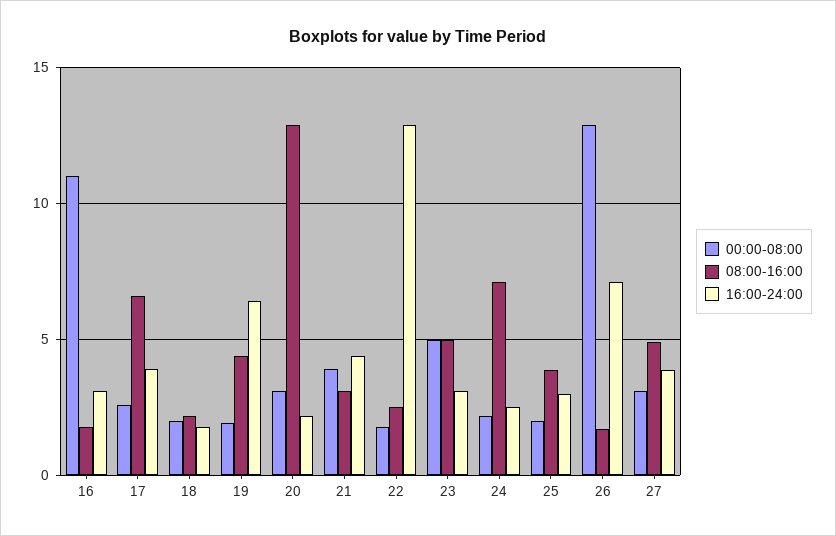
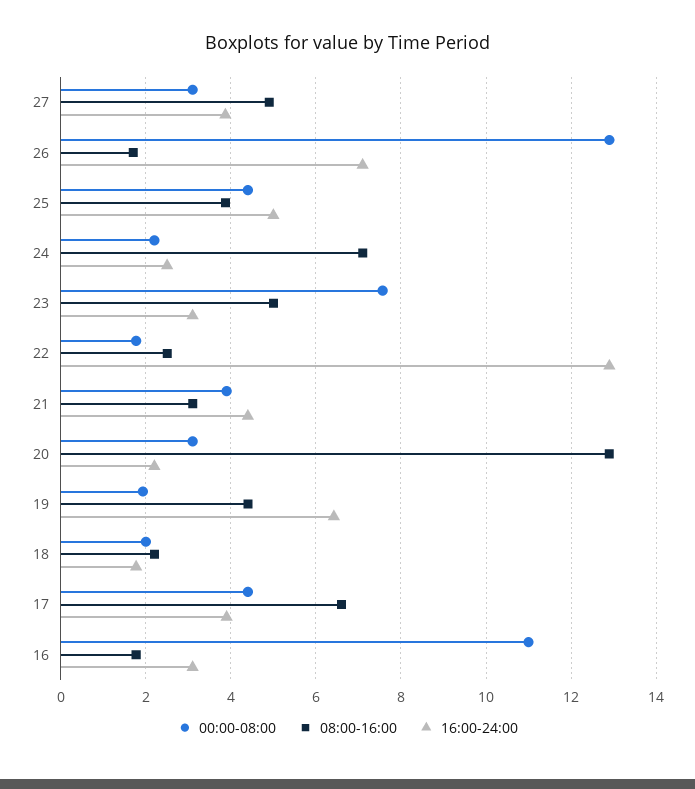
00:00-08:00, 17: 2.5 -> 4.4
00:00-08:00, 23: 5 -> 7.6
00:00-08:00, 25: 2 -> 4.4
16:00-24:00, 25: 3 -> 5

